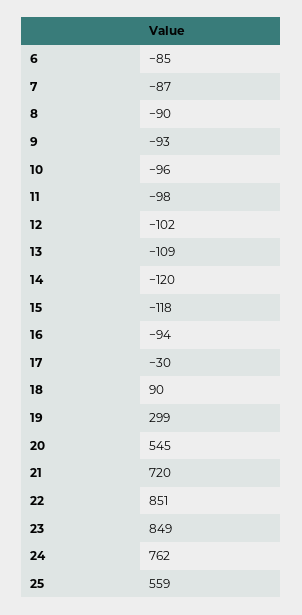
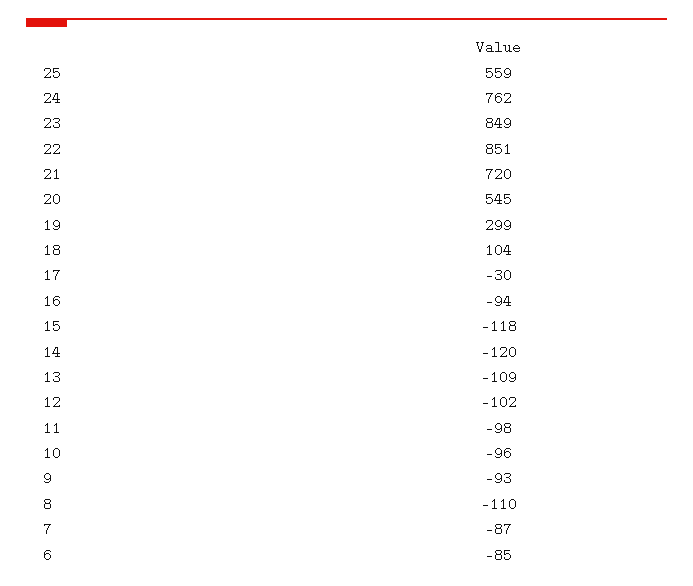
8: -90 -> -110
18: 90 -> 104

